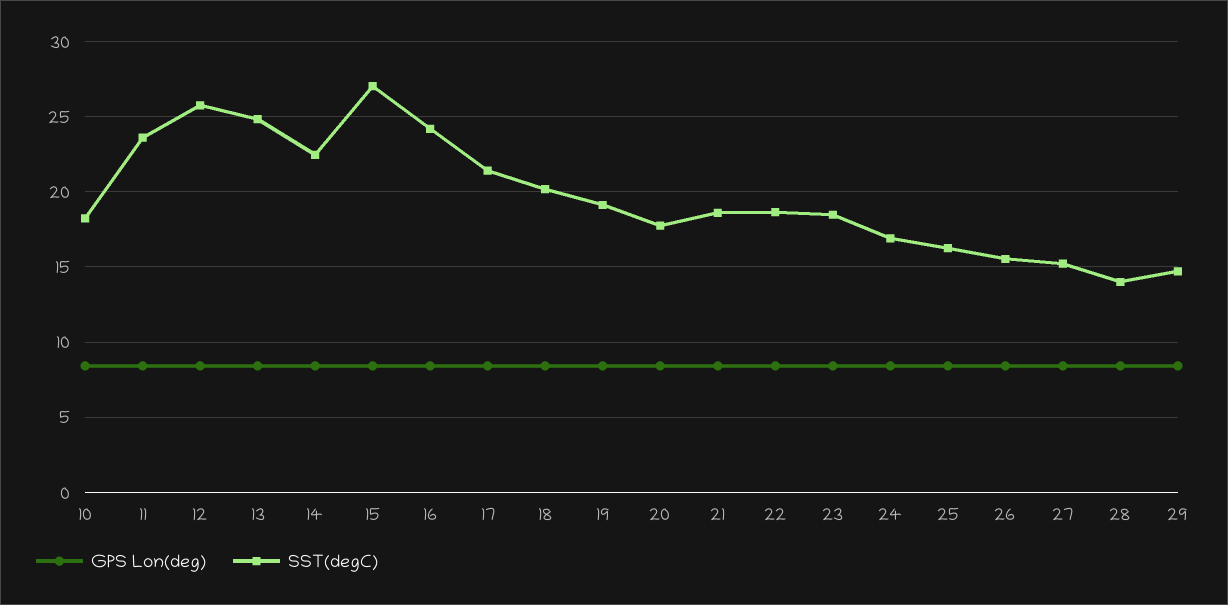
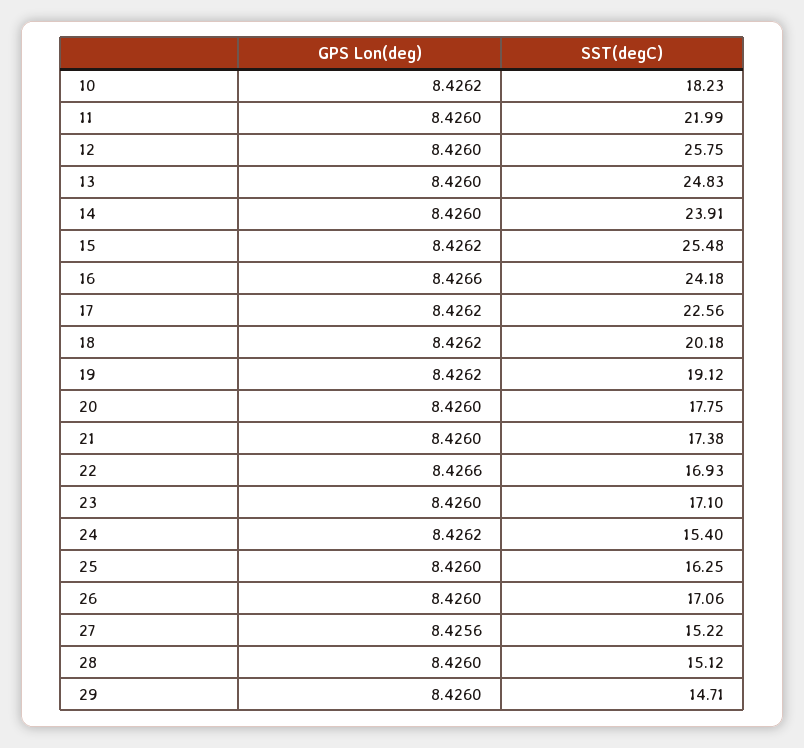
SST(degC), 11: 23.5 -> 21.99
SST(degC), 14: 22.5 -> 23.91
SST(degC), 15: 27 -> 25.48
SST(degC), 17: 21.5 -> 22.56
SST(degC), 21: 18.5 -> 17.38
SST(degC), 22: 18.5 -> 16.93
SST(degC), 23: 18.5 -> 17.1
SST(degC), 24: 17 -> 15.4
SST(degC), 26: 15.5 -> 17.06
SST(degC), 28: 14 -> 15.12

